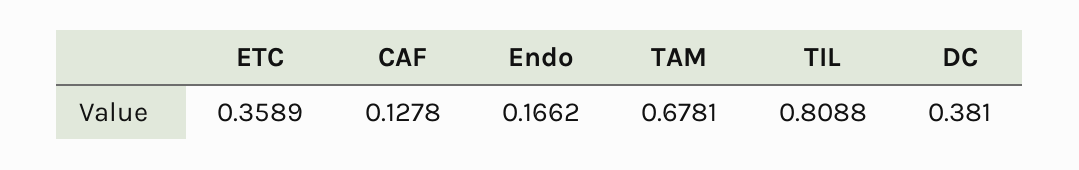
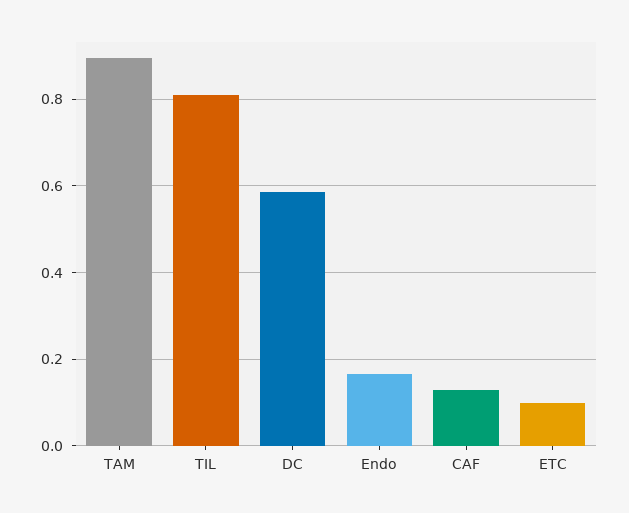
ETC: 0.3589 -> 0.1
TAM: 0.6781 -> 0.9
DC: 0.381 -> 0.58

